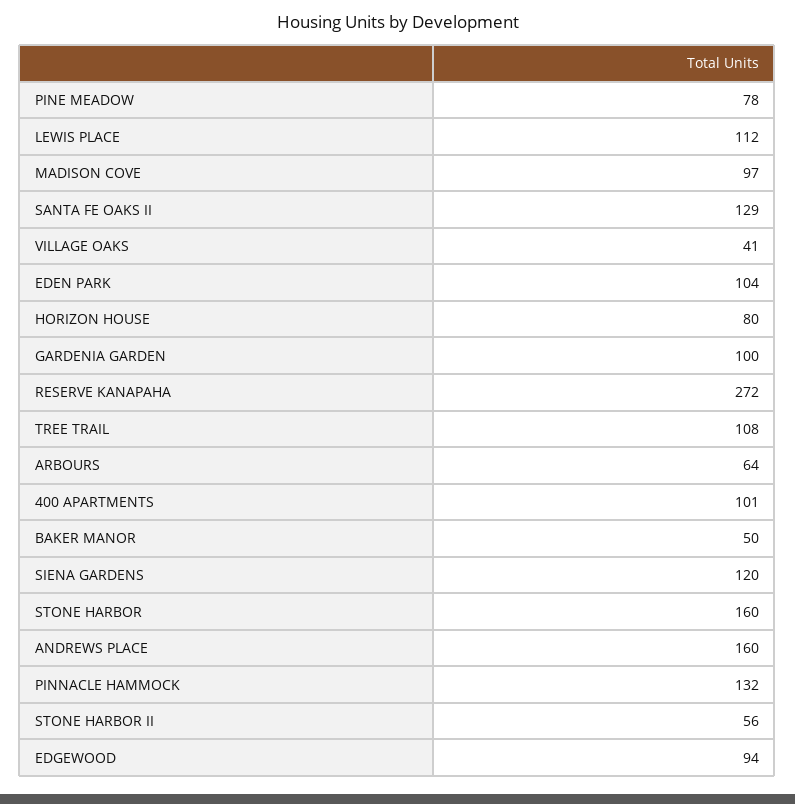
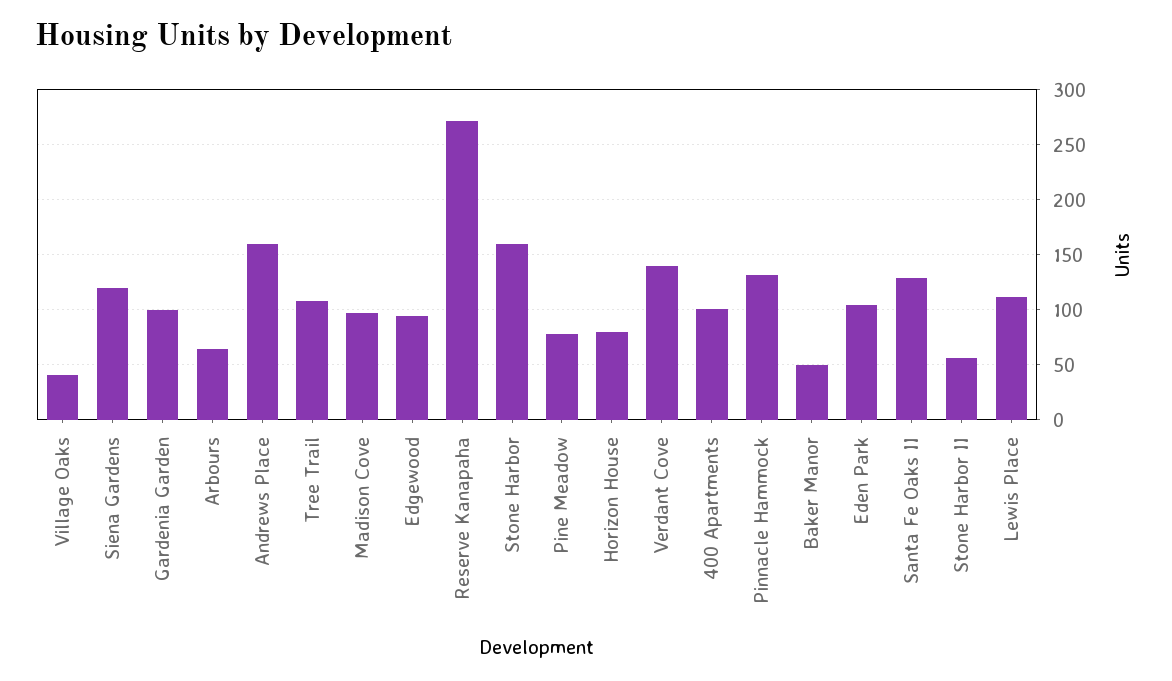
Verdant Cove: none -> 140

